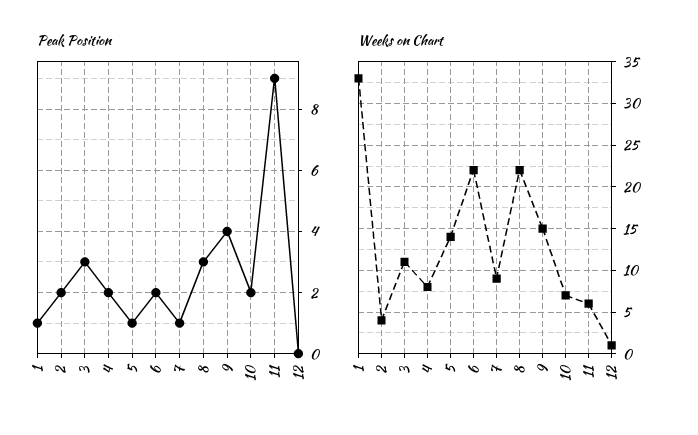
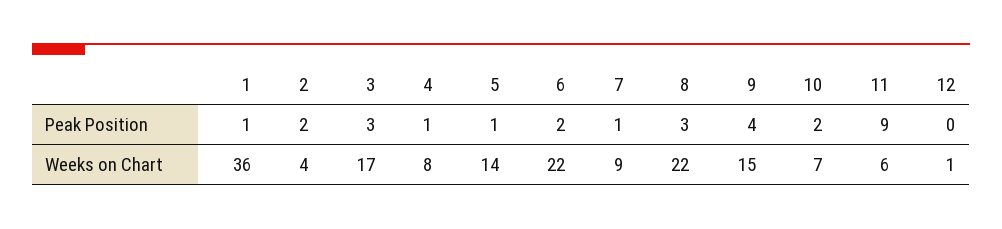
Peak Position, 4: 2 -> 1
Weeks on Chart, 1: 33 -> 36
Weeks on Chart, 3: 11 -> 17

